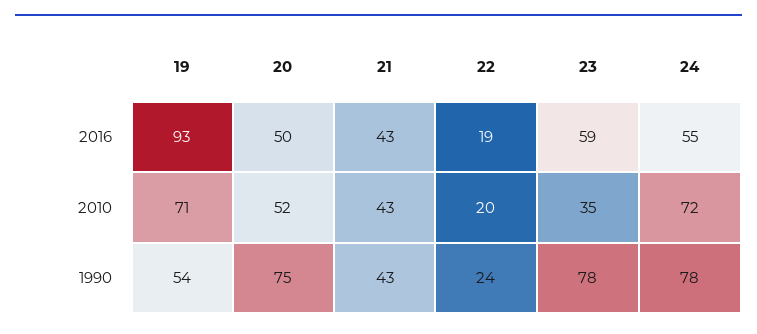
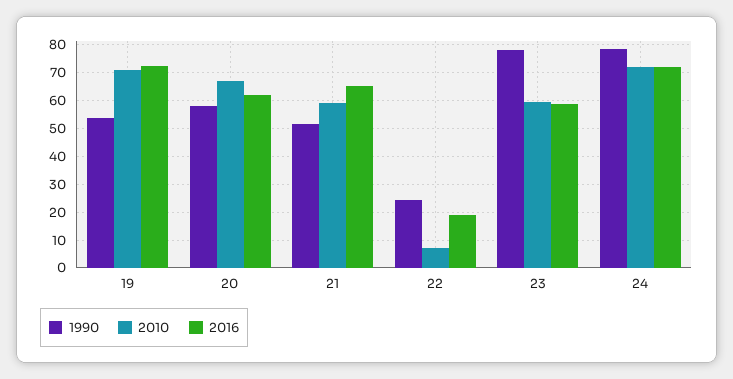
2016, 19: 93 -> 72.5
2016, 20: 50 -> 62.5
2016, 21: 43 -> 65
2016, 24: 55 -> 72.5
2010, 20: 52 -> 67.5
2010, 21: 43 -> 60
2010, 22: 20 -> 7.5
2010, 23: 35 -> 60
1990, 20: 75 -> 57.5
1990, 21: 43 -> 52.5

